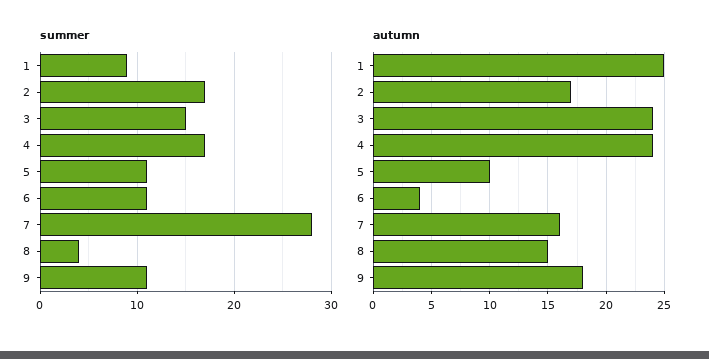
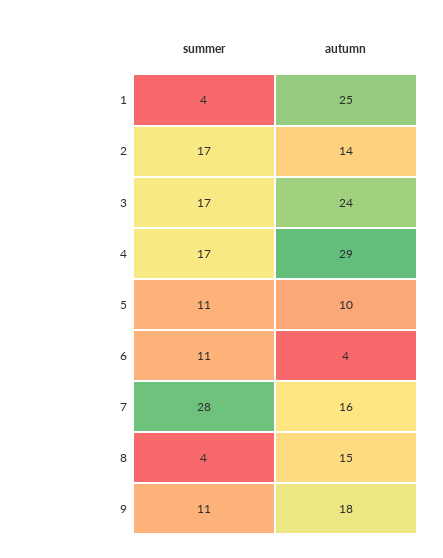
summer, 1: 9 -> 4
summer, 3: 15 -> 17
autumn, 2: 17 -> 14
autumn, 4: 24 -> 29

